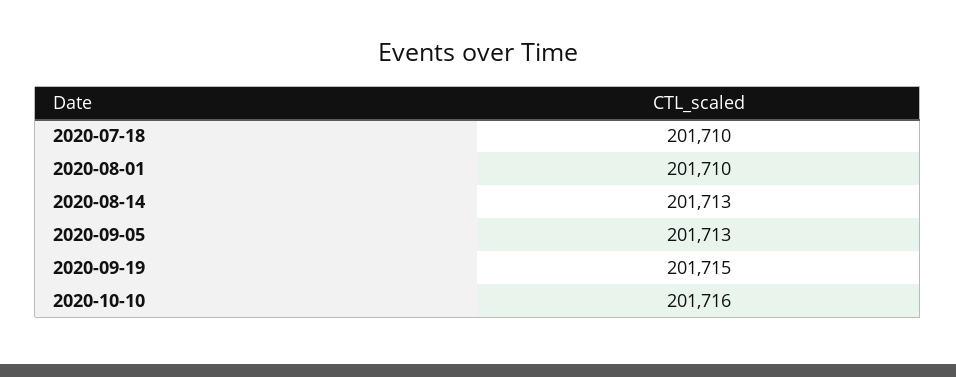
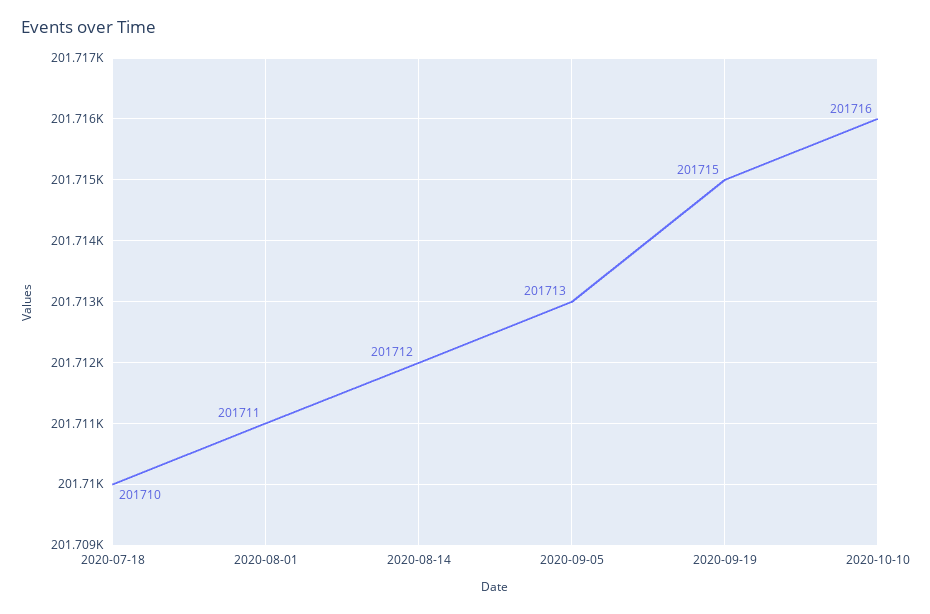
2020-08-01: 201710 -> 201711
2020-08-14: 201713 -> 201712

